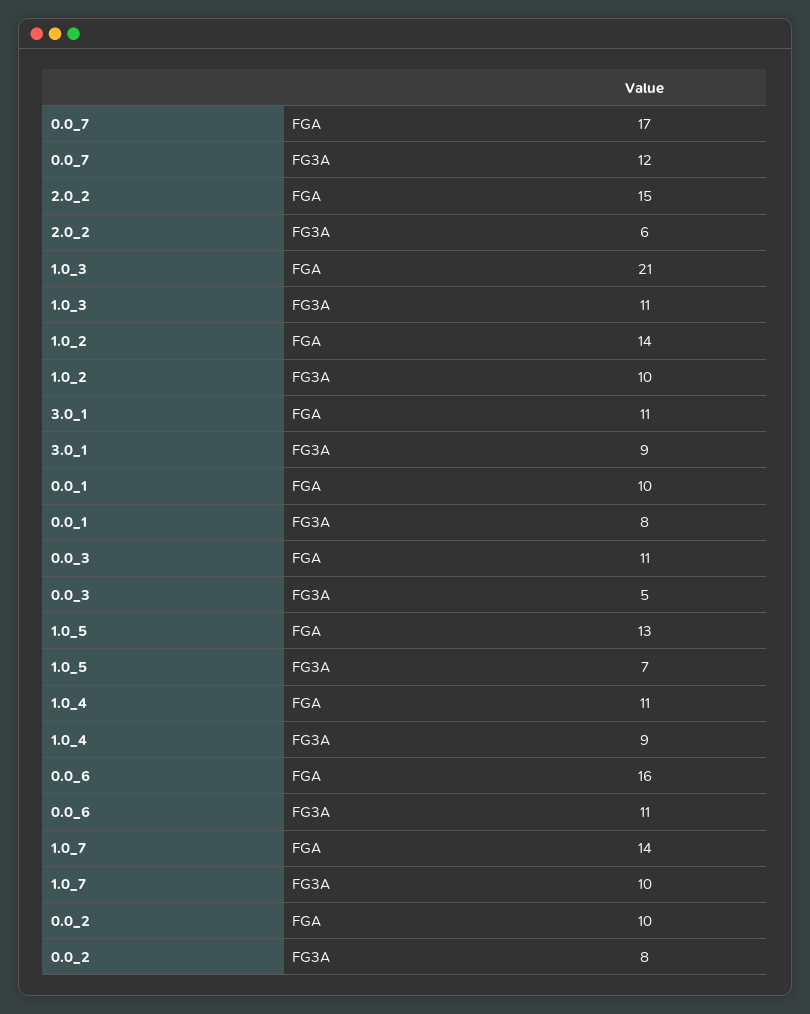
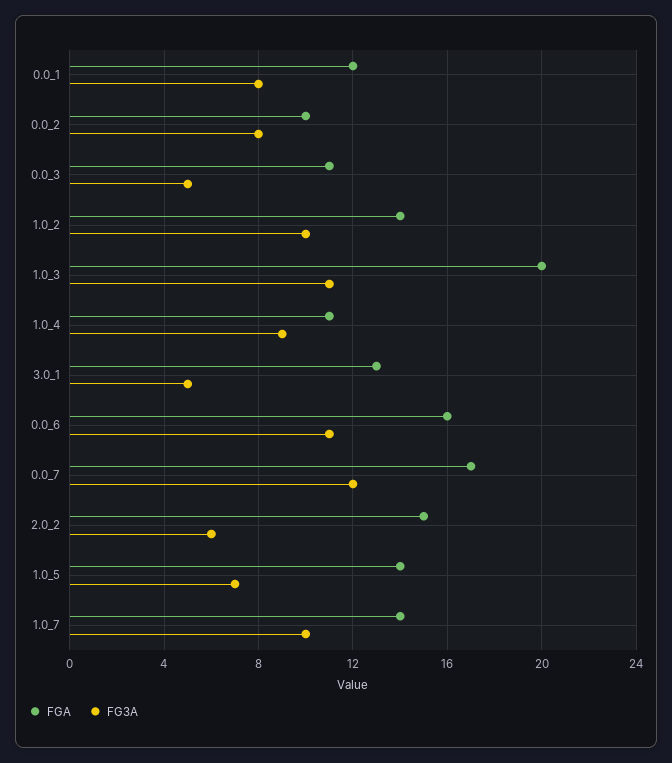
FGA, 1.0_3: 21 -> 20
FGA, 3.0_1: 11 -> 13
FG3A, 3.0_1: 9 -> 5
FGA, 0.0_1: 10 -> 12
FGA, 1.0_5: 13 -> 14

